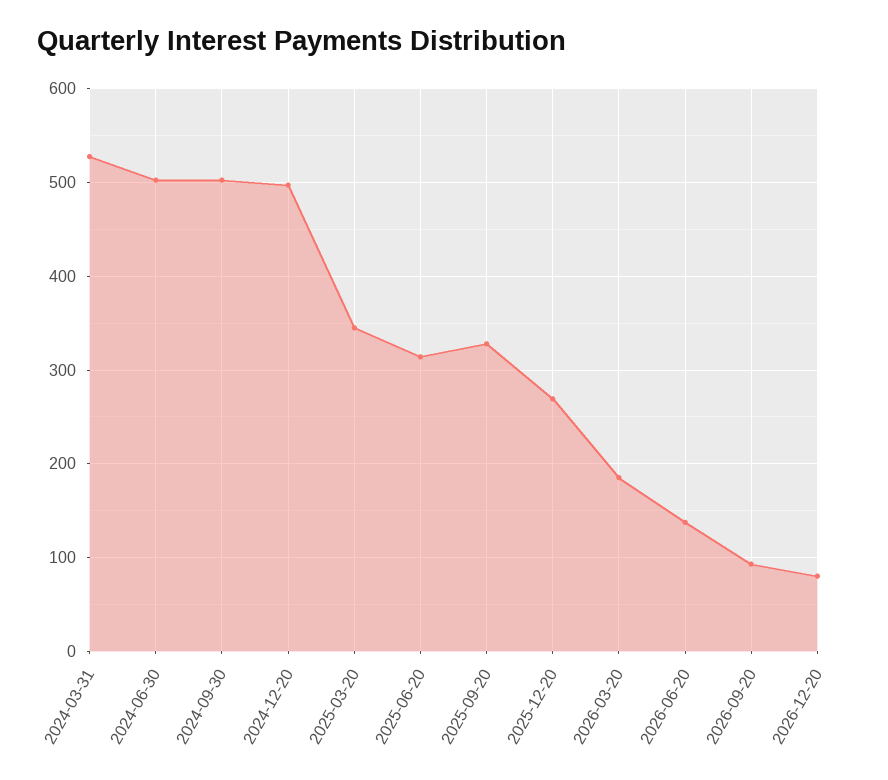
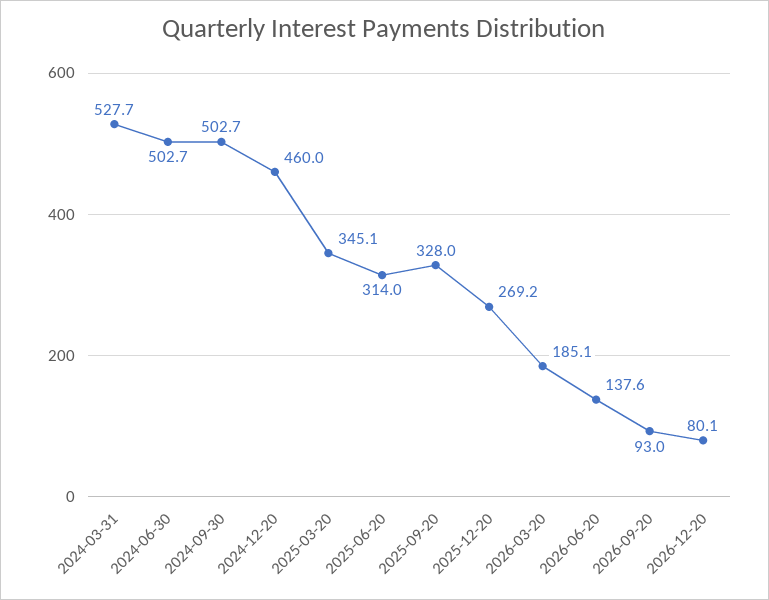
2024-12-20: 500 -> 460

